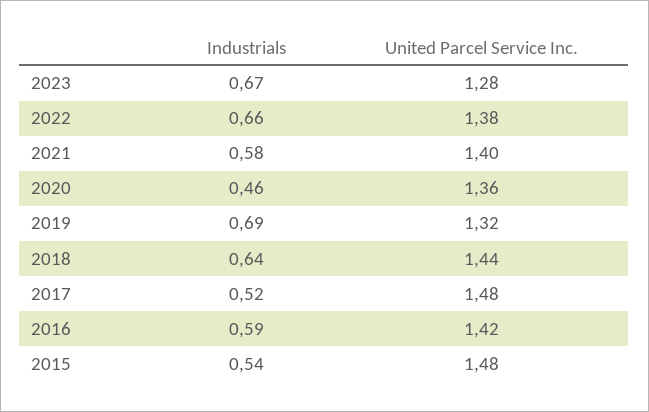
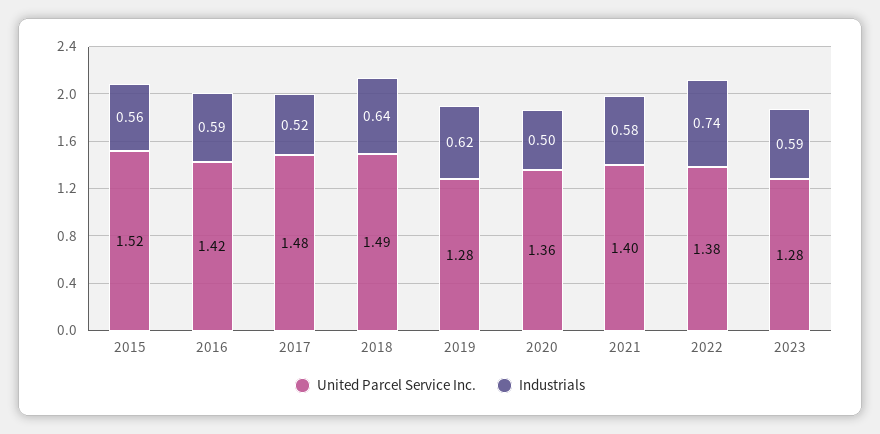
Industrials, 2023: 0.67 -> 0.59
Industrials, 2022: 0.66 -> 0.74
Industrials, 2020: 0.46 -> 0.5
Industrials, 2019: 0.69 -> 0.62
United Parcel Service Inc., 2019: 1.32 -> 1.28
United Parcel Service Inc., 2018: 1.44 -> 1.49
Industrials, 2015: 0.54 -> 0.56
United Parcel Service Inc., 2015: 1.48 -> 1.52

